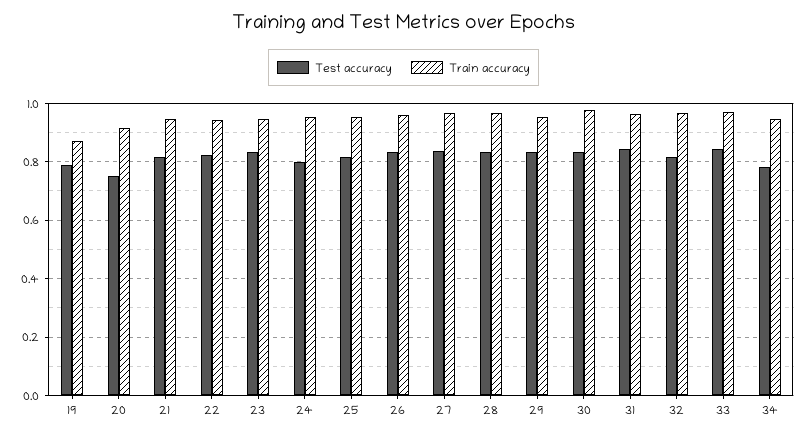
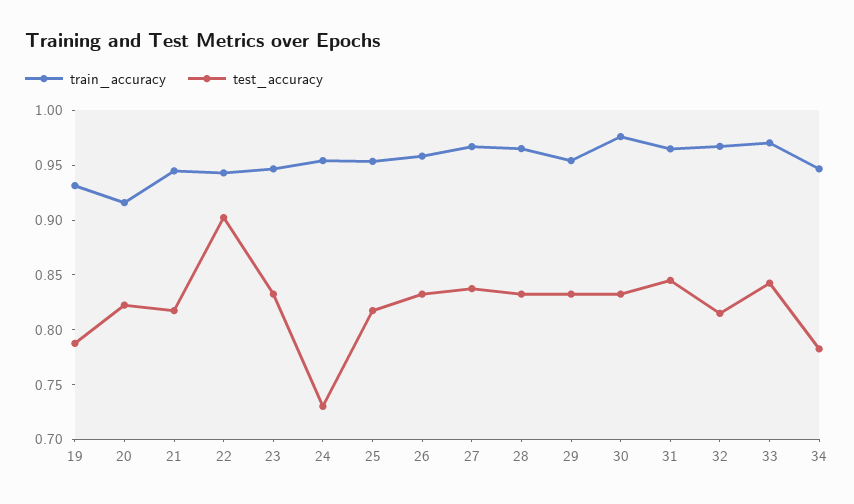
Train accuracy, 19: 0.875 -> 0.93
Test accuracy, 20: 0.75 -> 0.82
Test accuracy, 22: 0.825 -> 0.9
Test accuracy, 24: 0.8 -> 0.73

